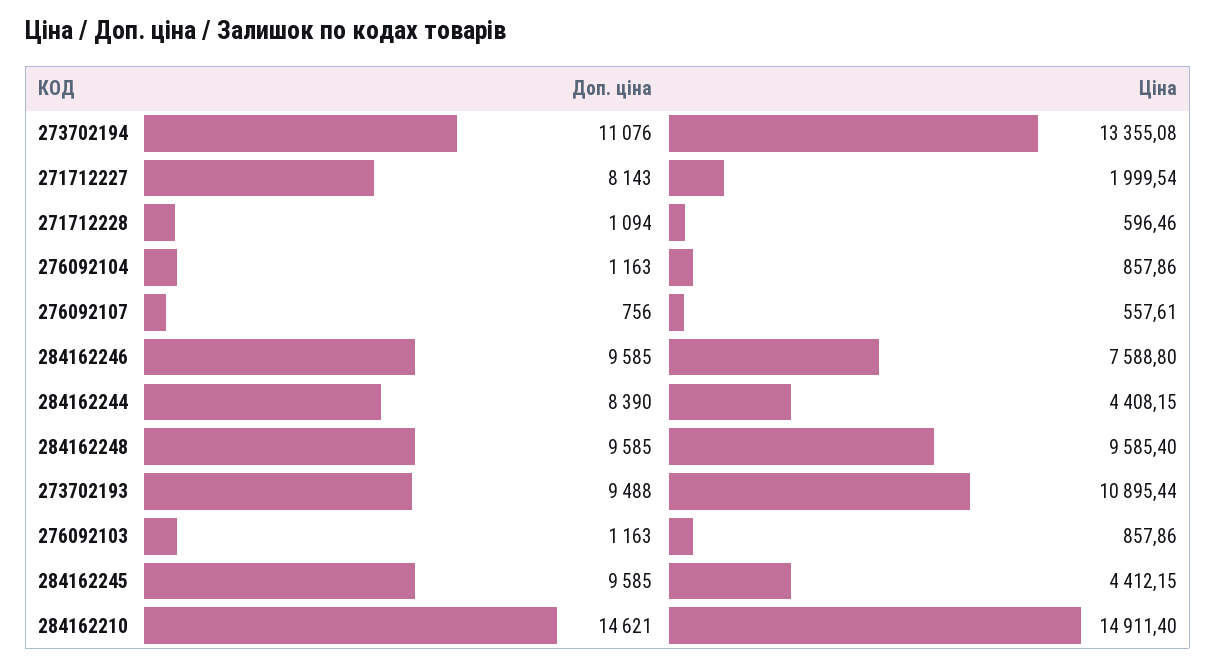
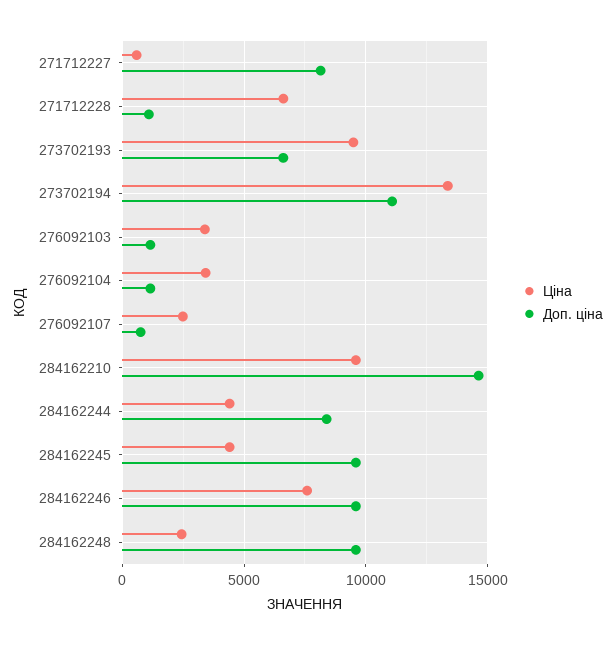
Ціна, 271712227: 1999.54 -> 500
Ціна, 271712228: 596.46 -> 6500
Ціна, 276092104: 857.86 -> 3500
Ціна, 276092107: 557.61 -> 2500
Ціна, 284162248: 9585.4 -> 2500
Доп. ціна, 273702193: 9488 -> 6500
Ціна, 273702193: 10895.44 -> 9500
Ціна, 276092103: 857.86 -> 3500
Ціна, 284162210: 14911.4 -> 9500

